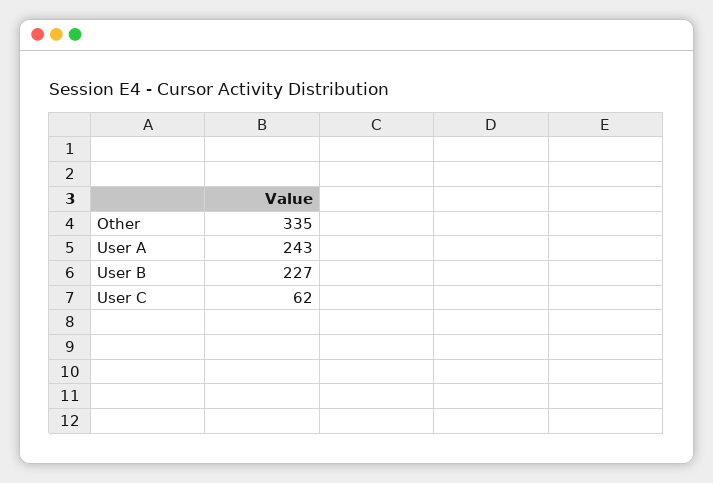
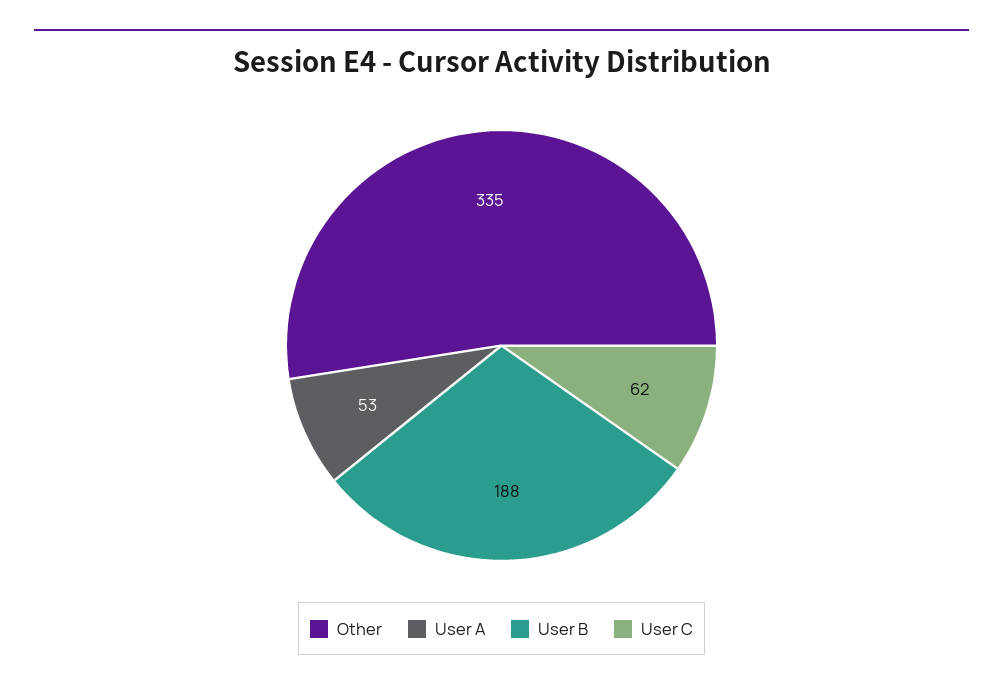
User A: 243 -> 53
User B: 227 -> 188

